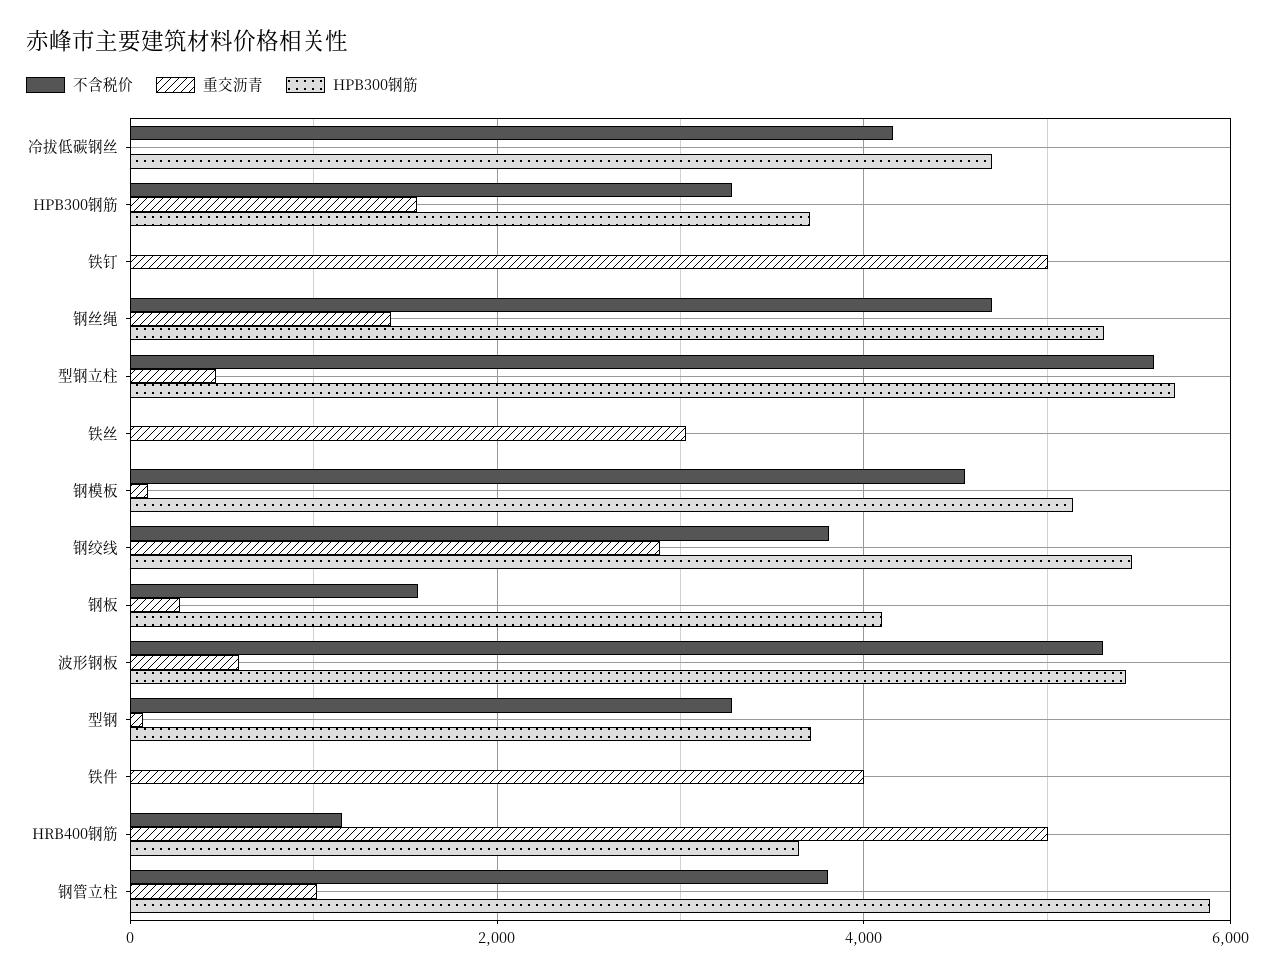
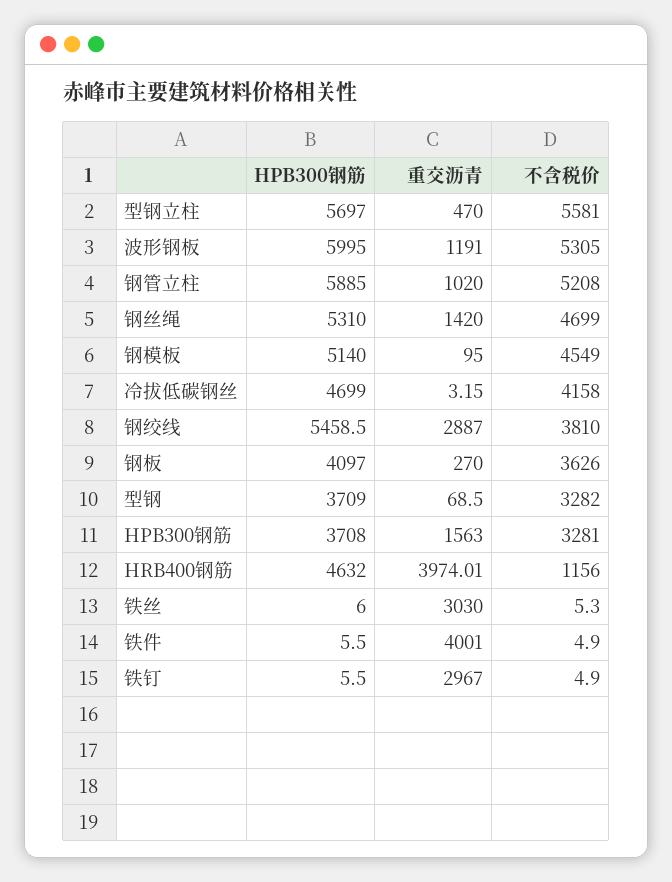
重交沥青, 铁钉: 5000 -> 2967
不含税价, 钢板: 1600 -> 3626
重交沥青, 波形钢板: 600 -> 1191
HPB300钢筋, 波形钢板: 5400 -> 5995
重交沥青, HRB400钢筋: 5000 -> 3974.01
HPB300钢筋, HRB400钢筋: 3600 -> 4632
不含税价, 钢管立柱: 3800 -> 5208

